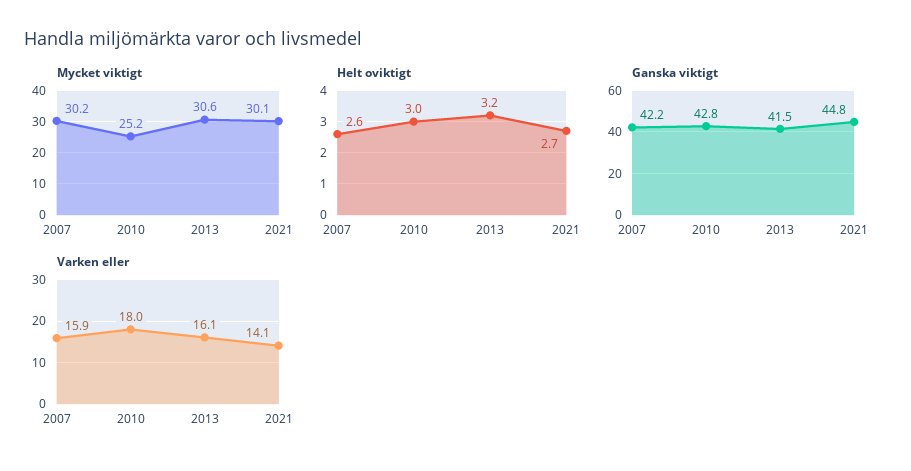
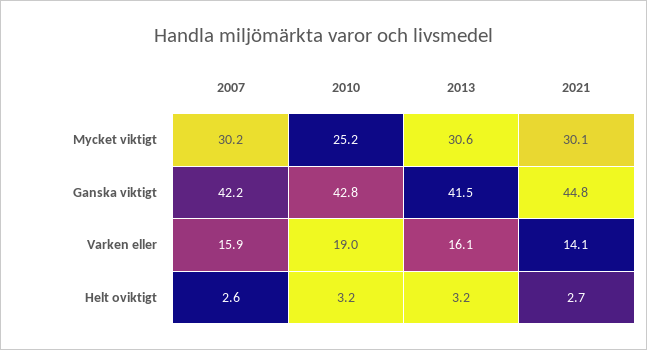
Helt oviktigt, 2010: 3 -> 3.2
Varken eller, 2010: 18 -> 19

